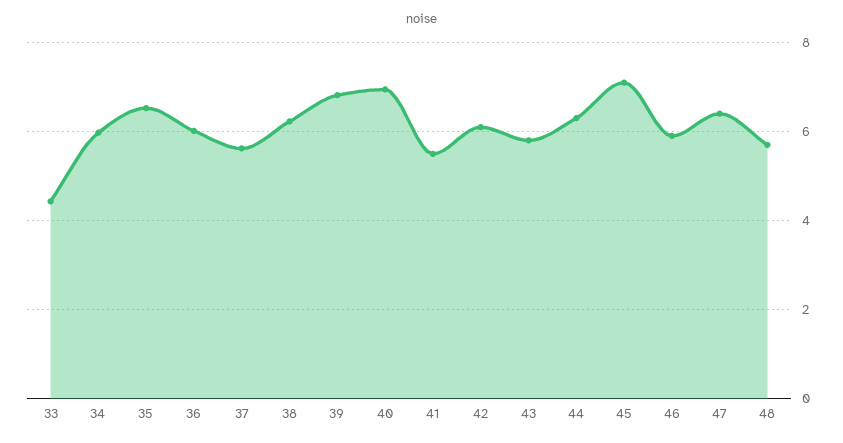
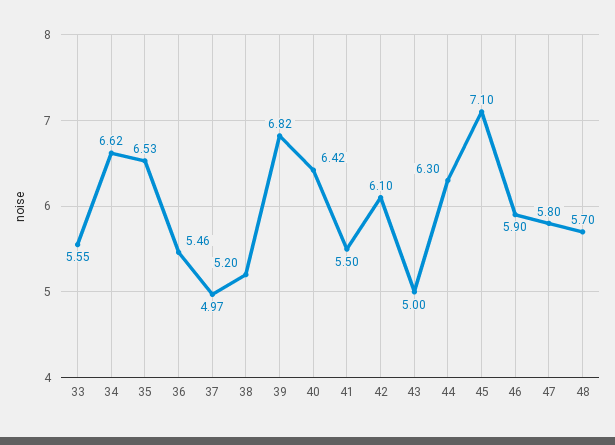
33: 4.4 -> 5.55
34: 6 -> 6.62
36: 6 -> 5.46
37: 5.6 -> 4.97
38: 6.2 -> 5.2
40: 7 -> 6.42
43: 5.8 -> 5
47: 6.4 -> 5.8

